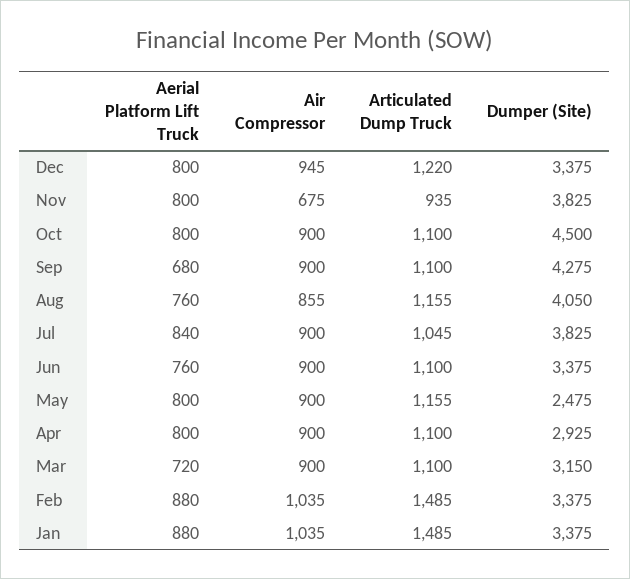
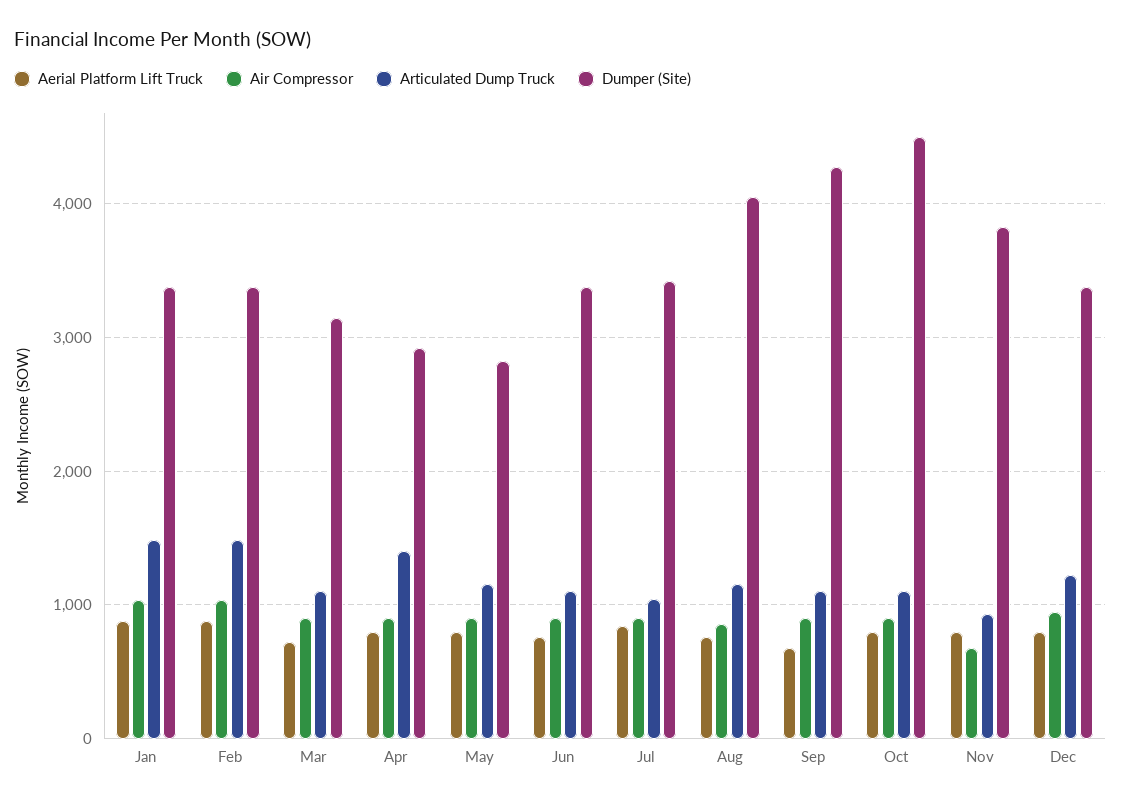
Dumper (Site), Jul: 3825 -> 3400
Dumper (Site), May: 2475 -> 2800
Articulated Dump Truck, Apr: 1100 -> 1400

